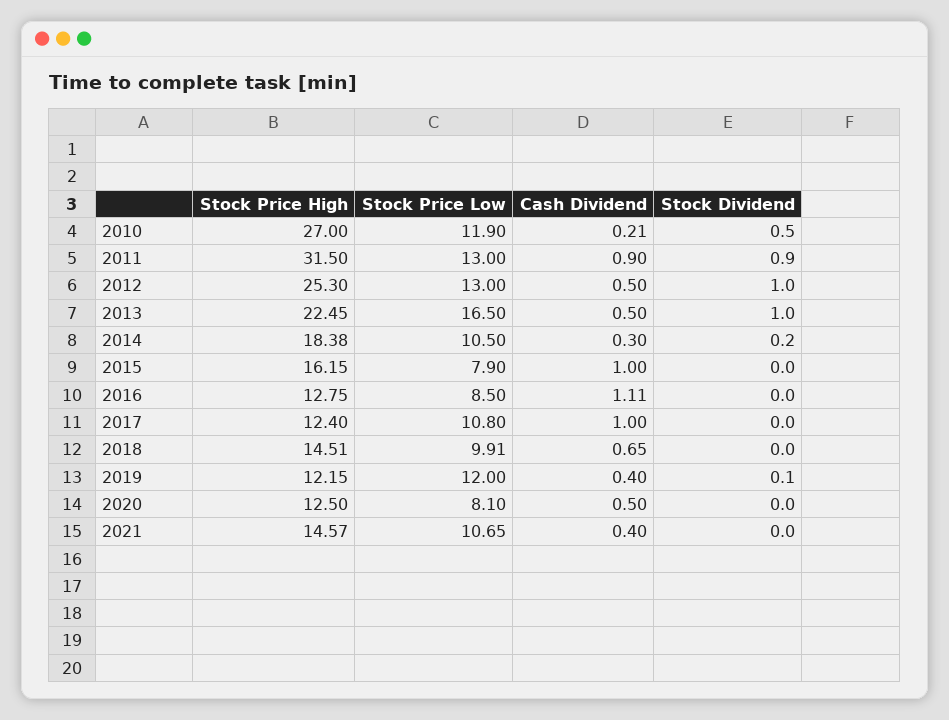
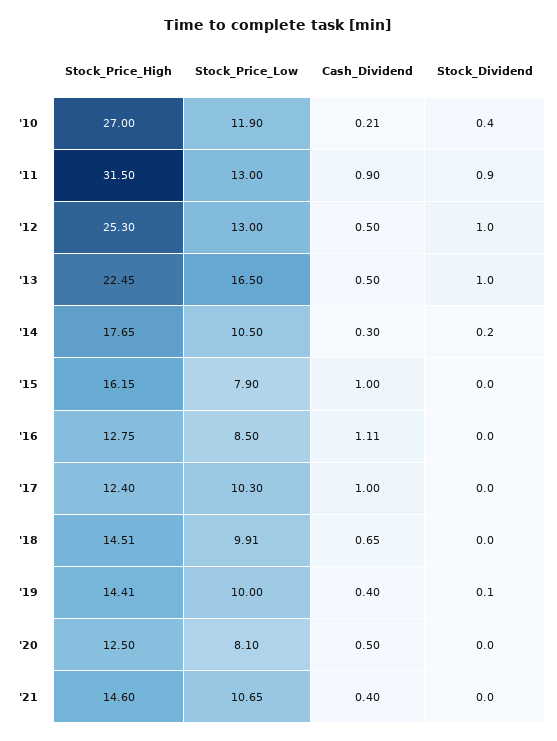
Stock Dividend, 2010: 0.5 -> 0.4
Stock Price High, 2014: 18.38 -> 17.65
Stock Price Low, 2017: 10.8 -> 10.3
Stock Price High, 2019: 12.15 -> 14.41
Stock Price Low, 2019: 12 -> 10
Stock Price High, 2021: 14.57 -> 14.6

